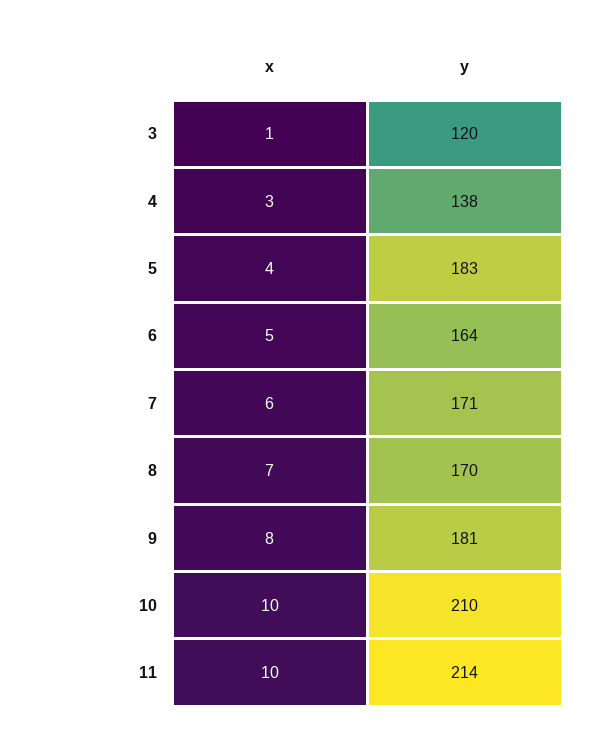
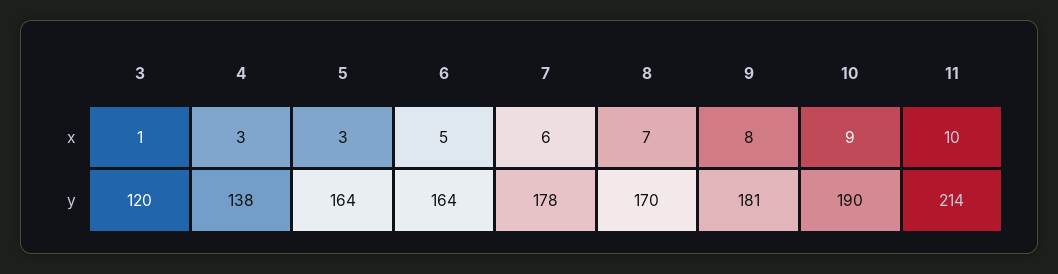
x, 5: 4 -> 3
y, 5: 183 -> 164
y, 7: 171 -> 178
x, 10: 10 -> 9
y, 10: 210 -> 190

